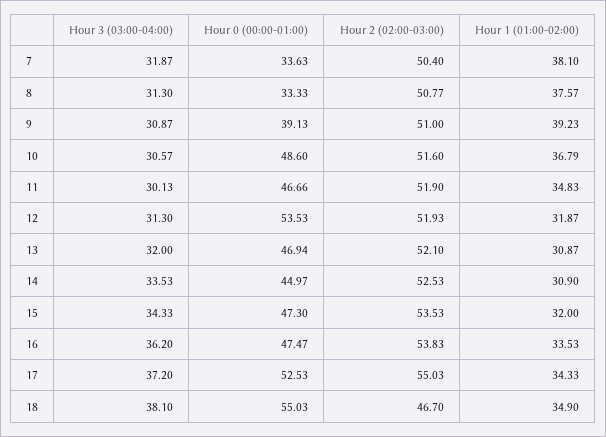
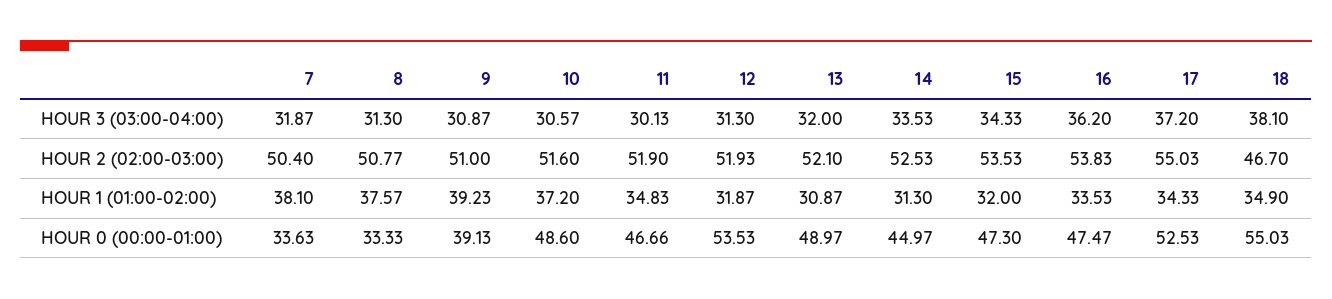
Hour 1 (01:00-02:00), 10: 36.79 -> 37.2
Hour 0 (00:00-01:00), 13: 46.94 -> 48.97
Hour 1 (01:00-02:00), 14: 30.9 -> 31.3

